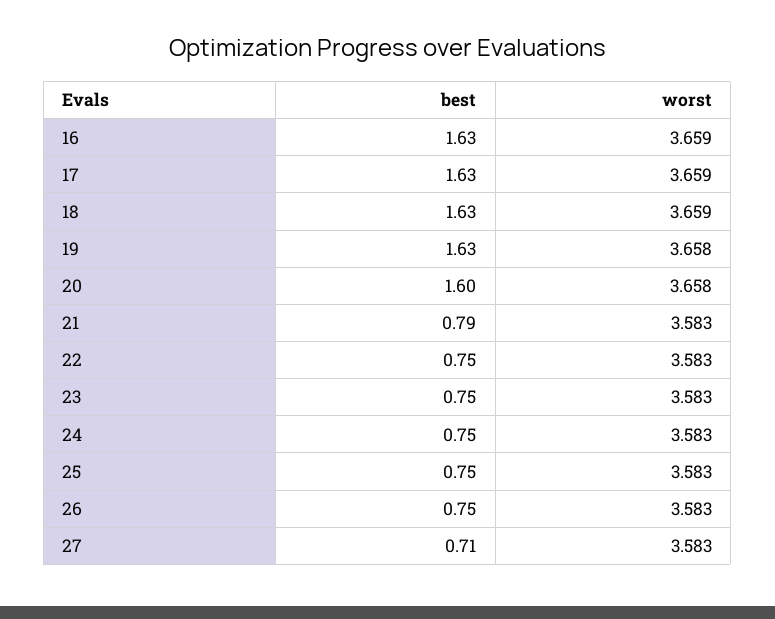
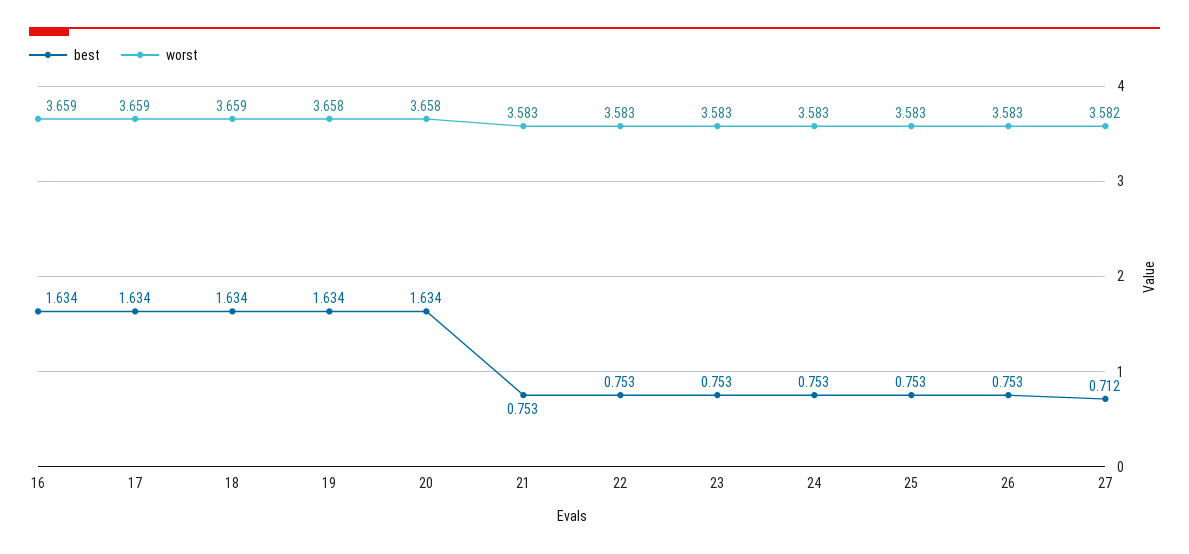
best, 20: 1.6 -> 1.634
best, 21: 0.79 -> 0.753
worst, 27: 3.583 -> 3.582

